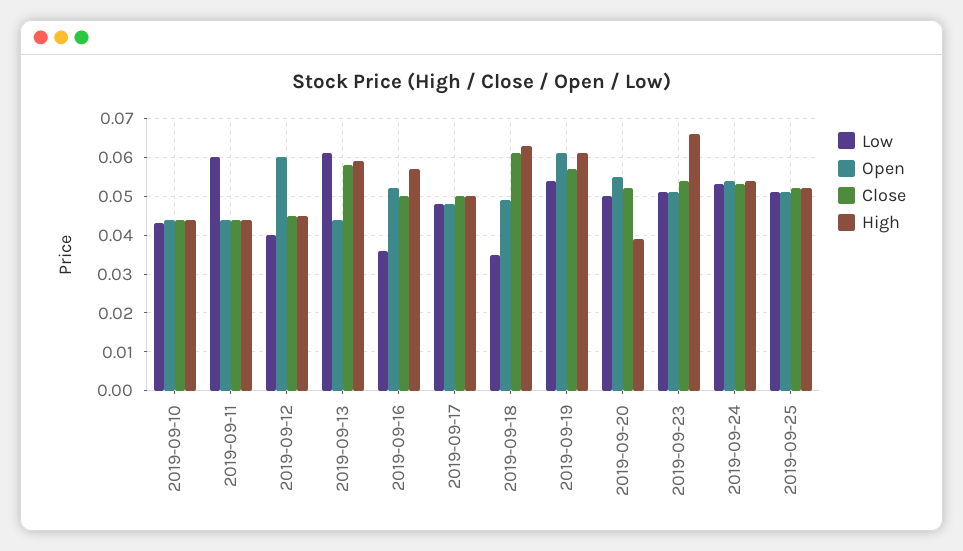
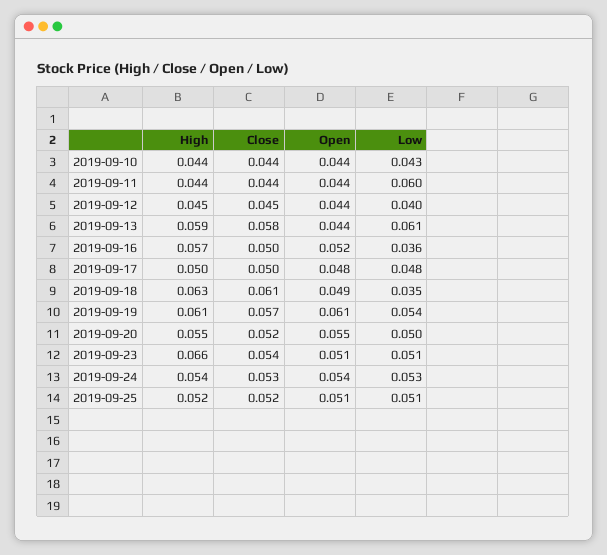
Open, 2019-09-12: 0.06 -> 0.044
High, 2019-09-20: 0.04 -> 0.055

